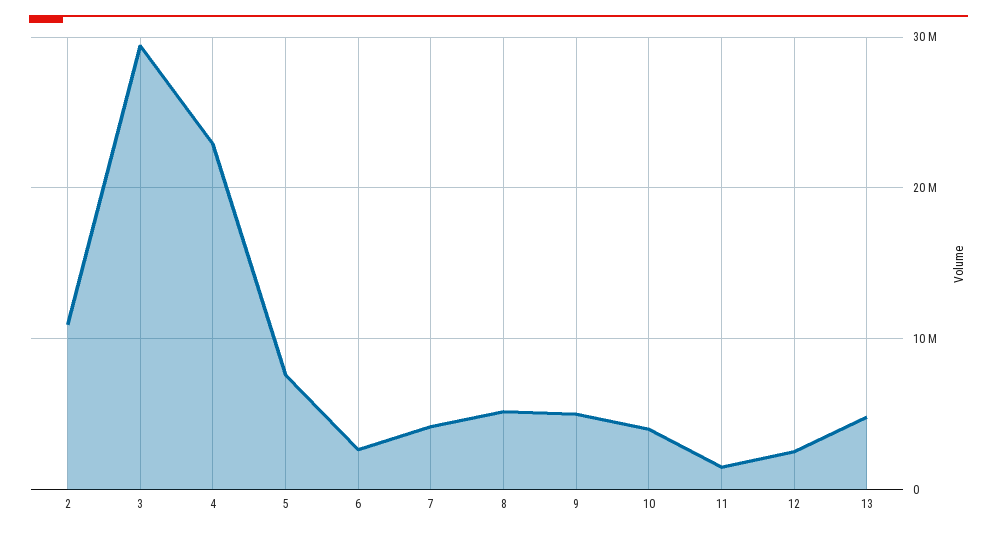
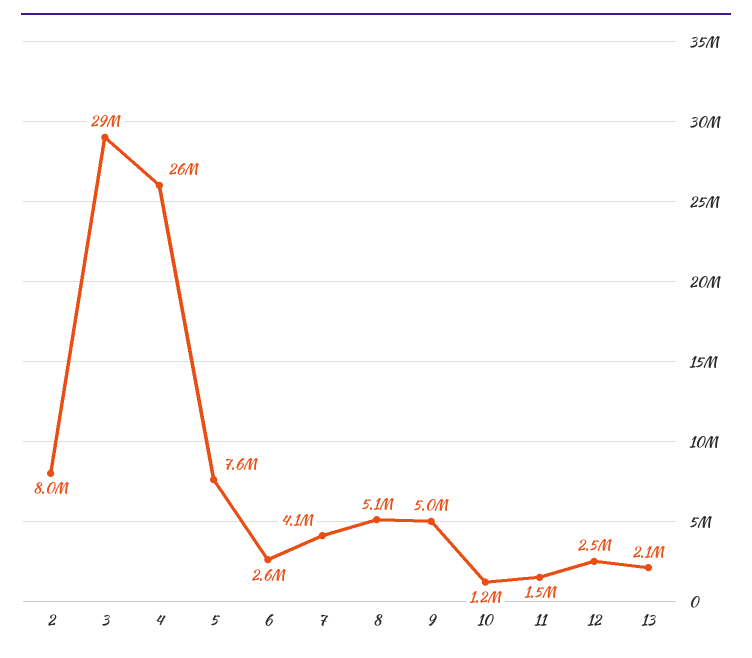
2: 11000000 -> 8000000
4: 23000000 -> 26000000
10: 4000000 -> 1200000
13: 5000000 -> 2100000

